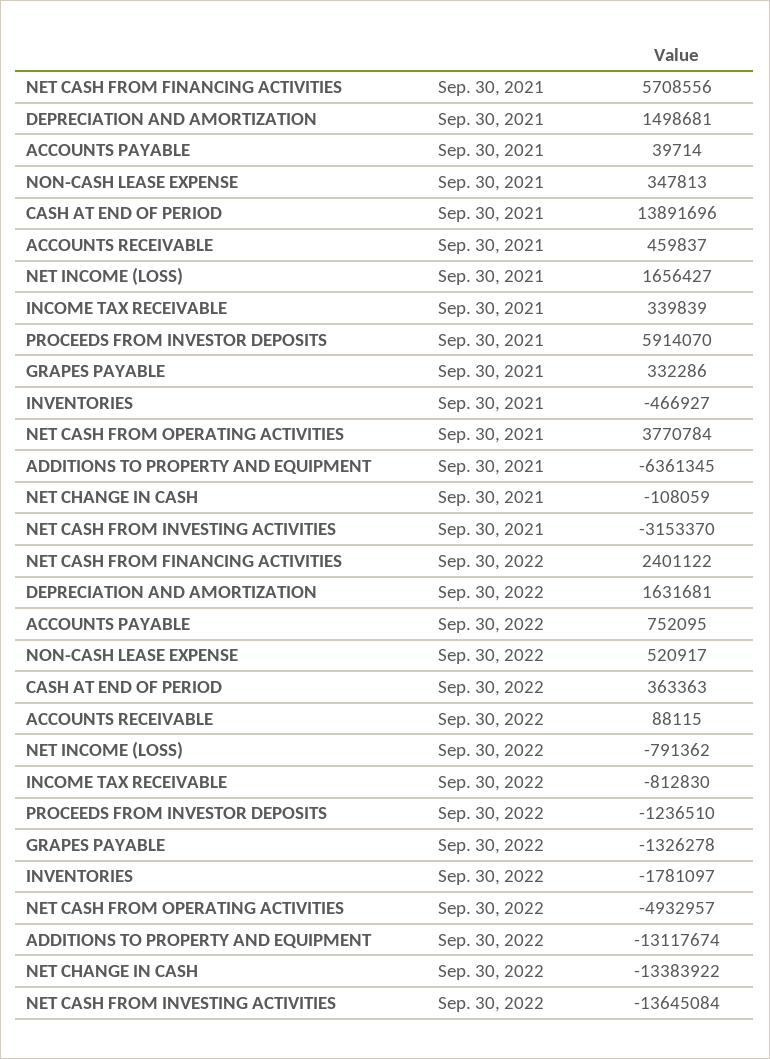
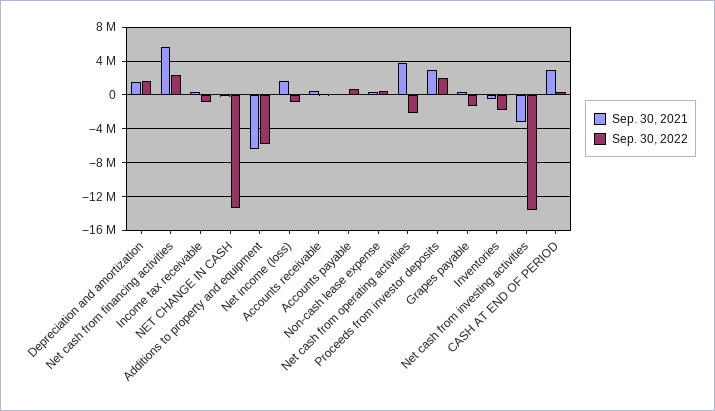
Sep. 30, 2021, CASH AT END OF PERIOD: 13891696 -> 3000000
Sep. 30, 2021, PROCEEDS FROM INVESTOR DEPOSITS: 5914070 -> 3000000
Sep. 30, 2022, PROCEEDS FROM INVESTOR DEPOSITS: -1236510 -> 2000000
Sep. 30, 2022, NET CASH FROM OPERATING ACTIVITIES: -4932957 -> -2000000
Sep. 30, 2022, ADDITIONS TO PROPERTY AND EQUIPMENT: -13117674 -> -6000000

